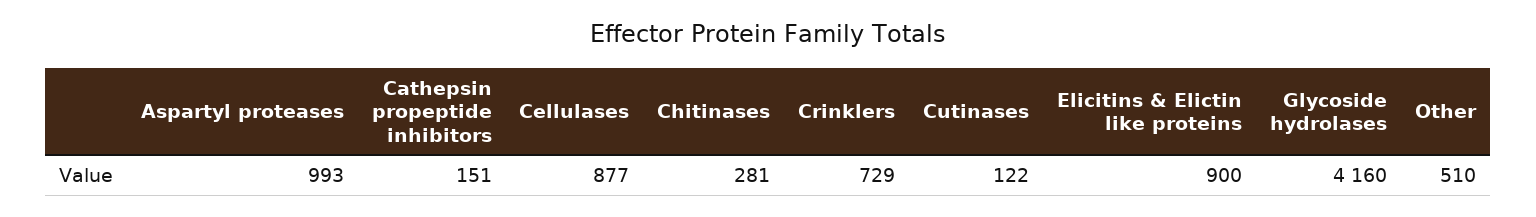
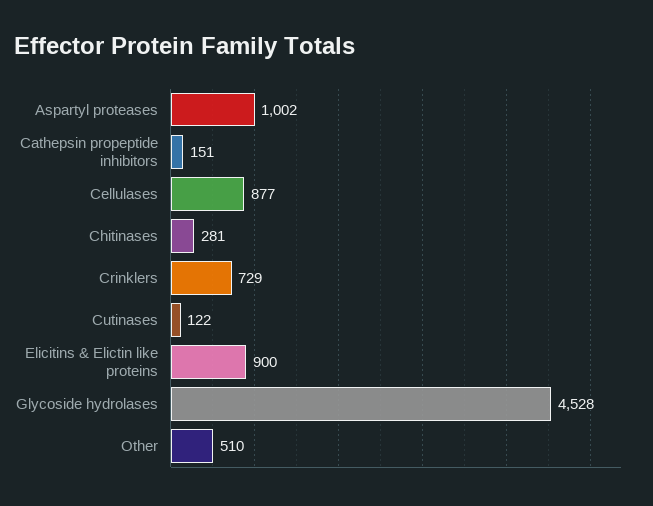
Aspartyl proteases: 993 -> 1002
Glycoside hydrolases: 4160 -> 4528

